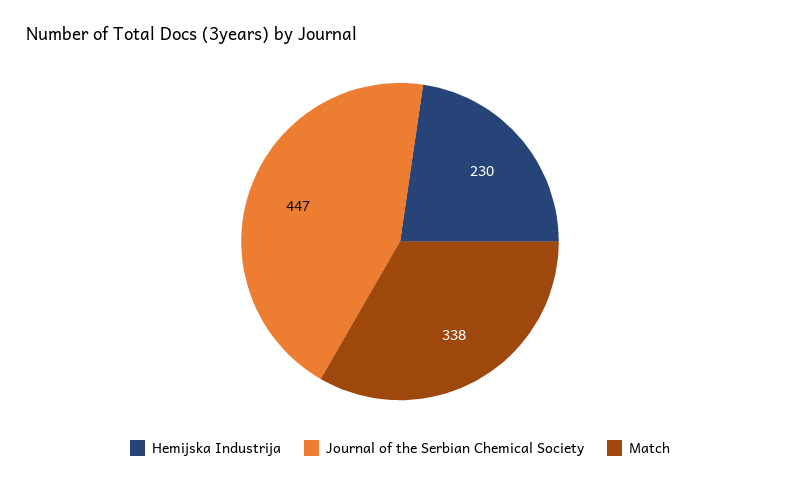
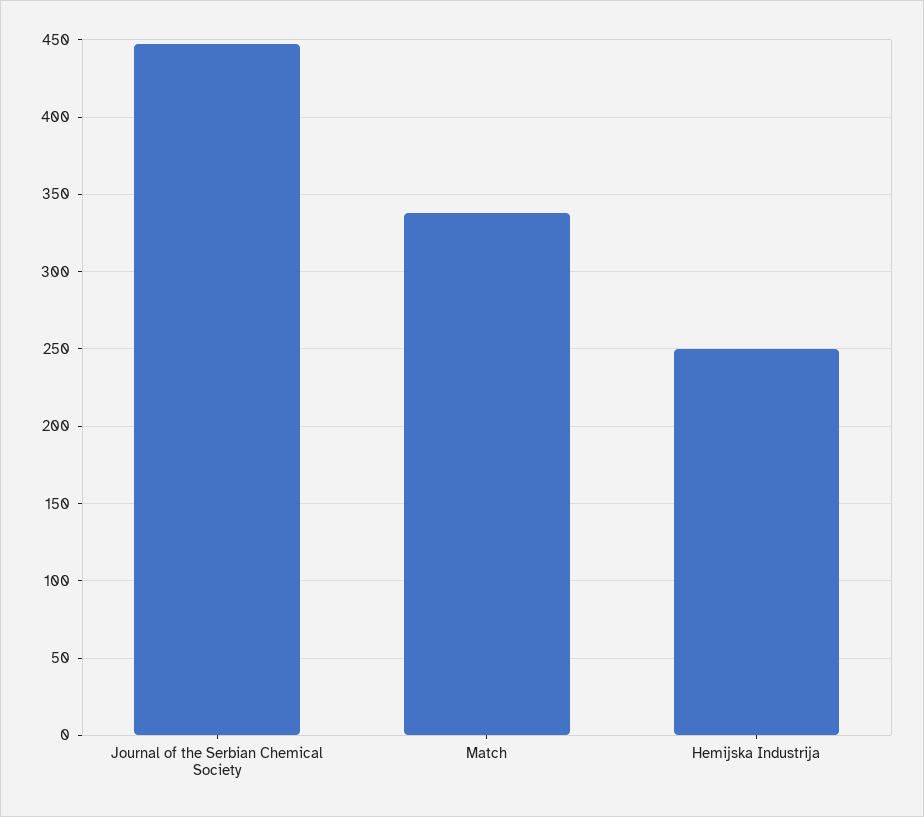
Hemijska Industrija: 230 -> 250

